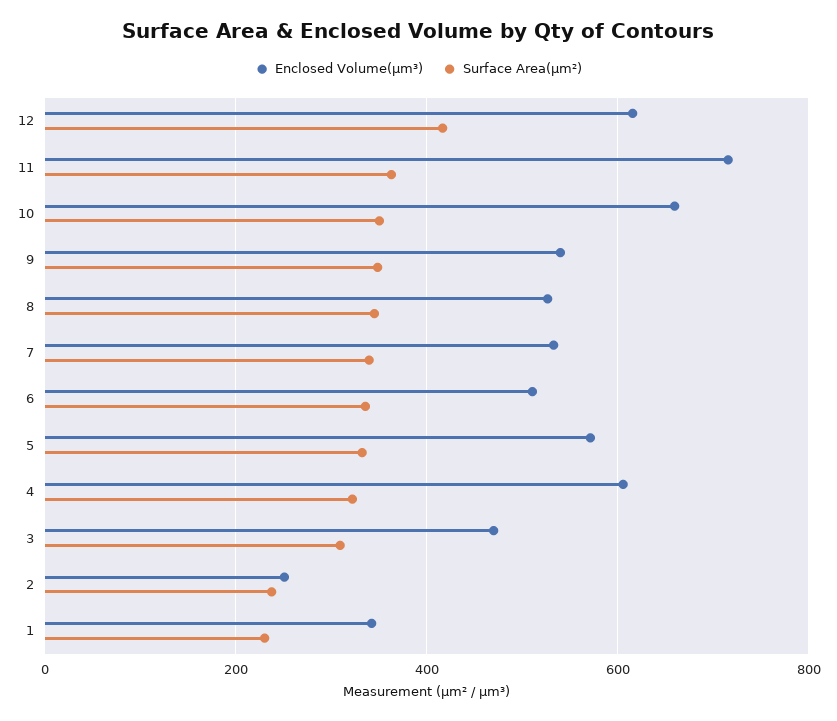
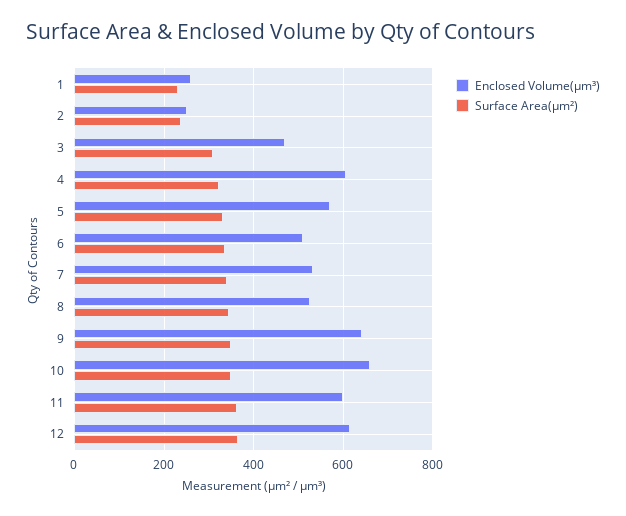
Surface Area(µm²), 12: 420 -> 360
Enclosed Volume(µm³), 11: 720 -> 600
Enclosed Volume(µm³), 9: 540 -> 640
Enclosed Volume(µm³), 1: 340 -> 260

